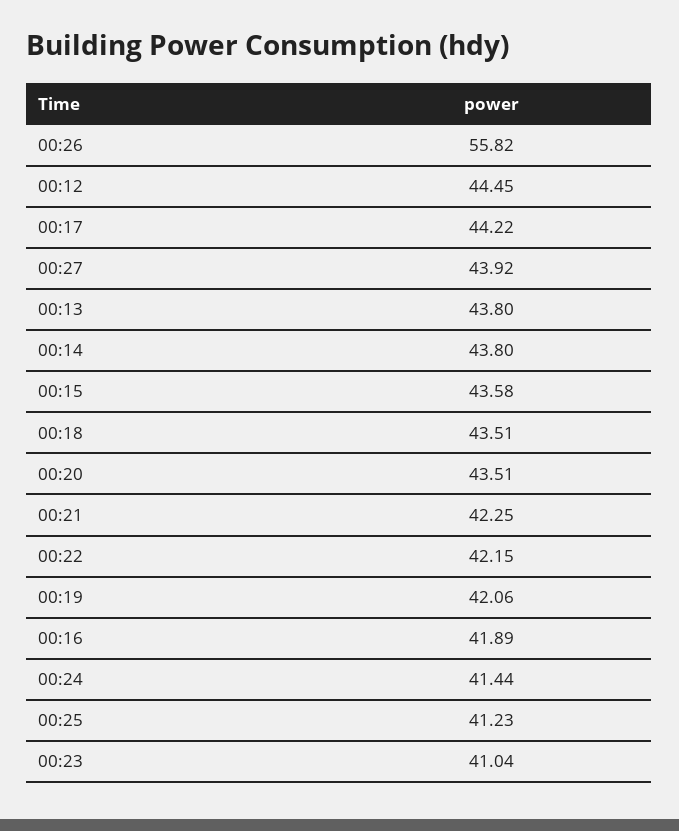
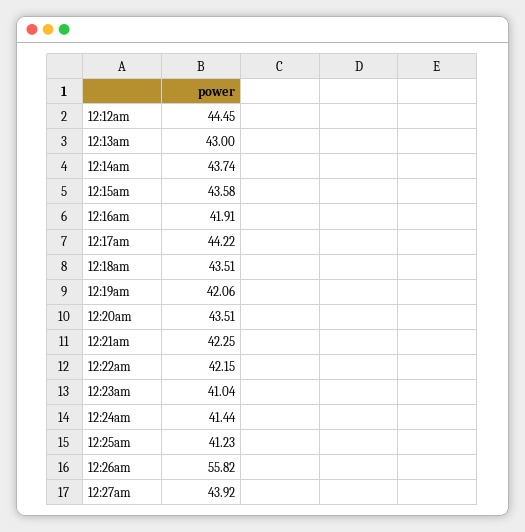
00:13: 43.8 -> 43
00:14: 43.8 -> 43.74
00:16: 41.89 -> 41.91

